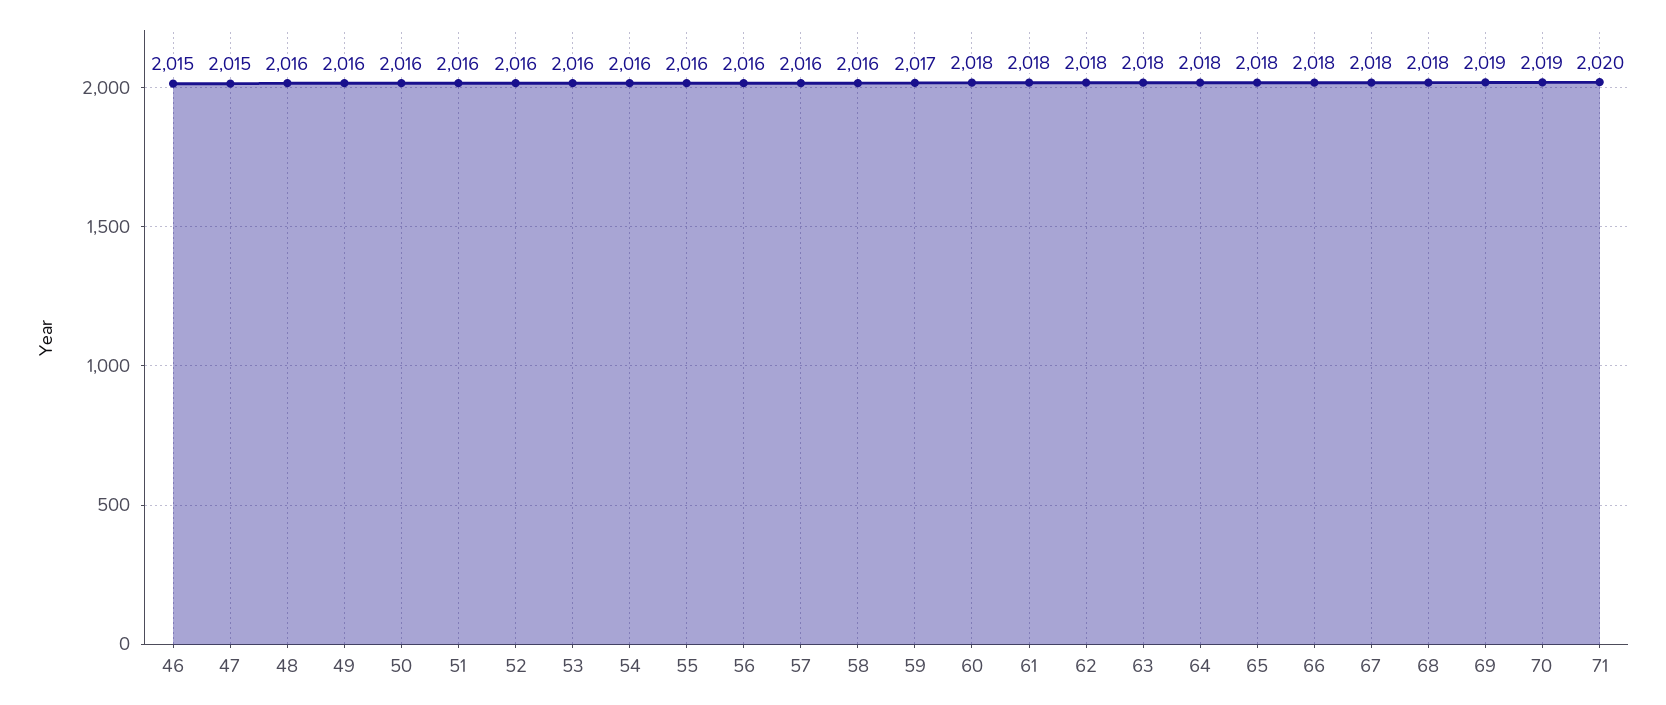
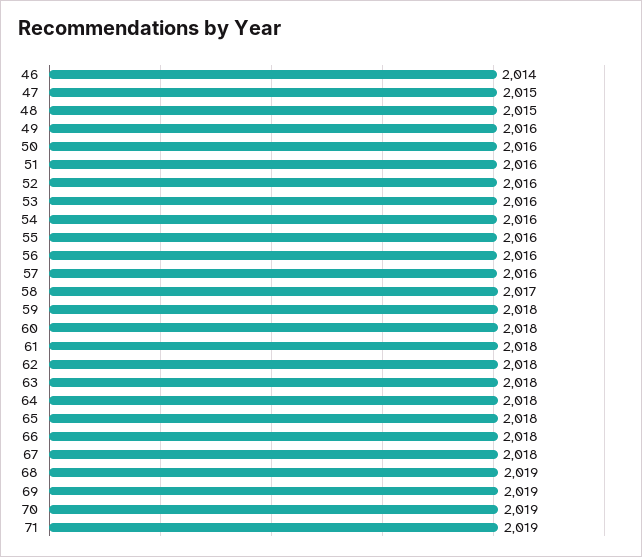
46: 2015 -> 2014
48: 2016 -> 2015
58: 2016 -> 2017
59: 2017 -> 2018
68: 2018 -> 2019
71: 2020 -> 2019

